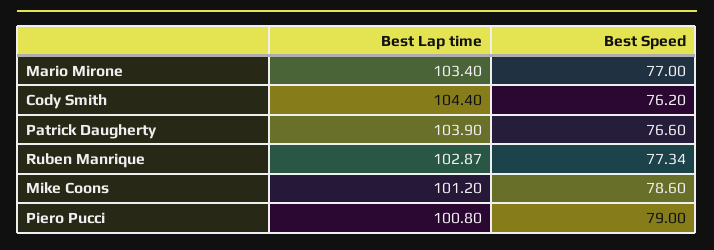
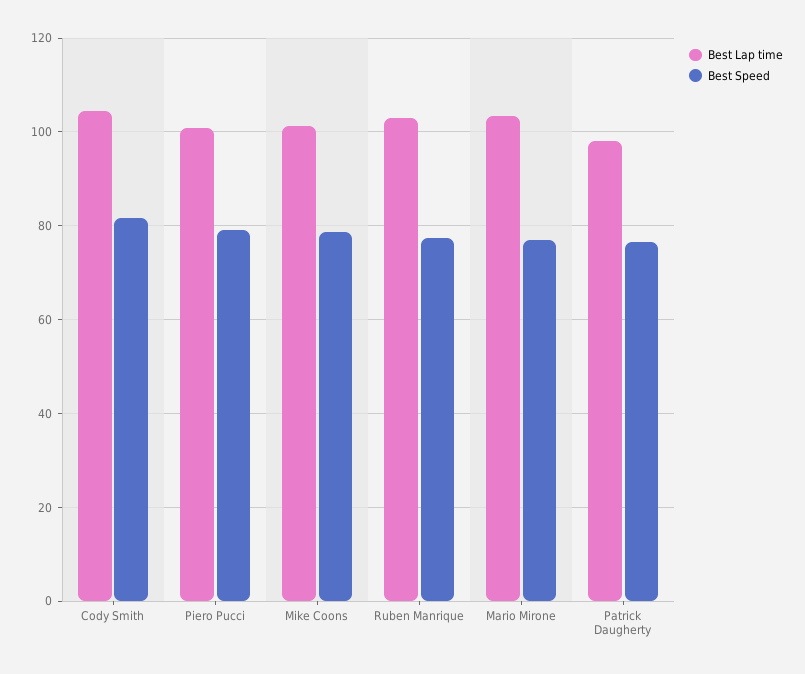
Best Speed, Cody Smith: 76.2 -> 82
Best Lap time, Patrick Daugherty: 103.9 -> 98

